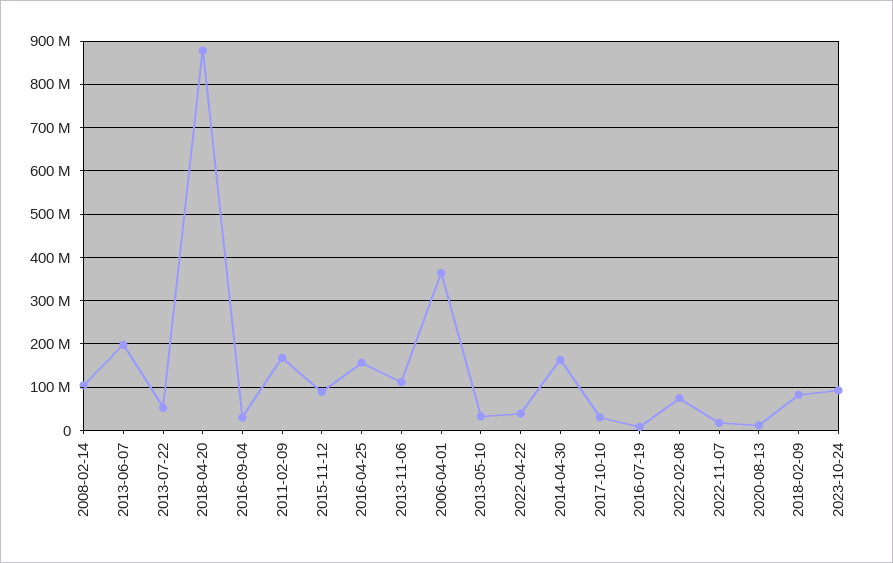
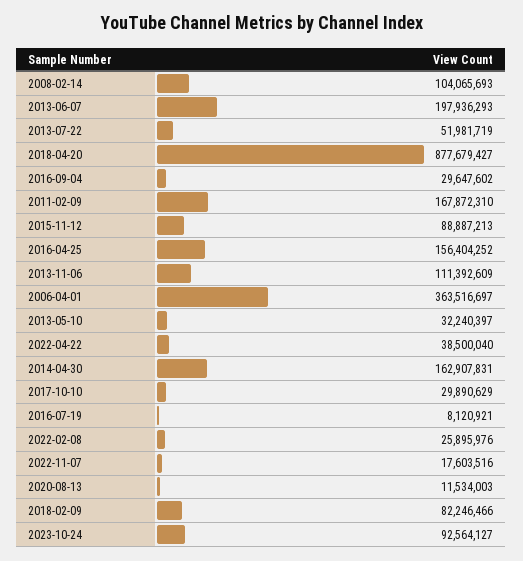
2022-02-08: 80000000 -> 25895976

